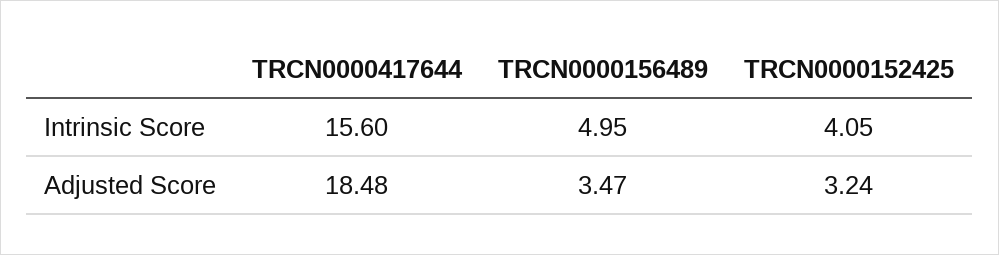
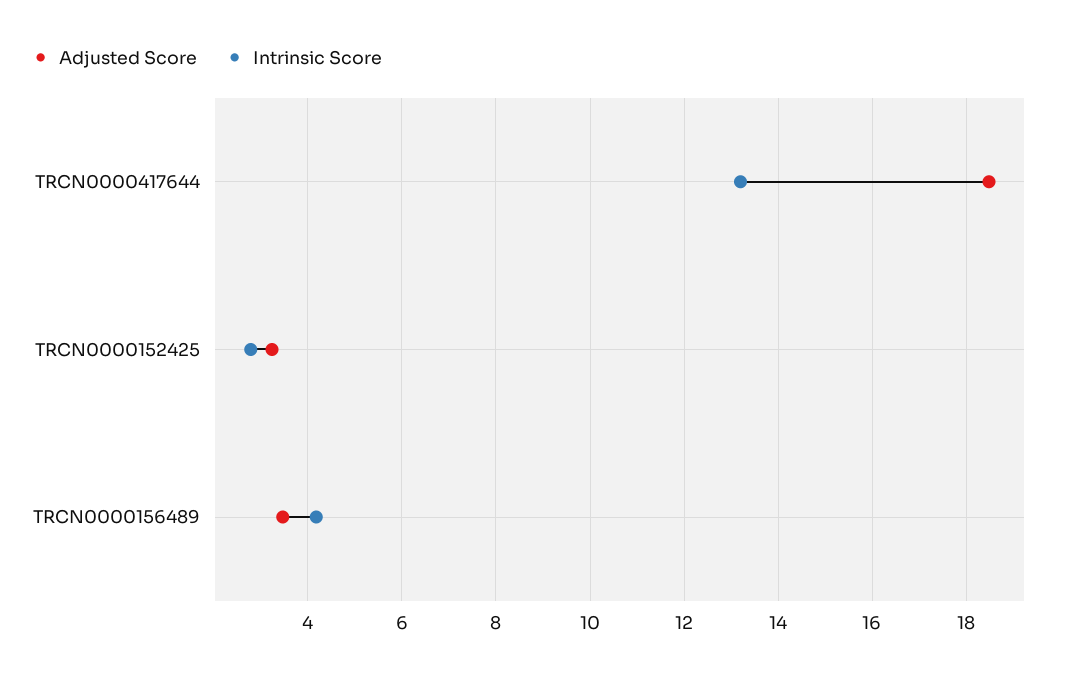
Intrinsic Score, TRCN0000417644: 15.6 -> 13.2
Intrinsic Score, TRCN0000156489: 4.95 -> 4.2
Intrinsic Score, TRCN0000152425: 4.05 -> 2.8

